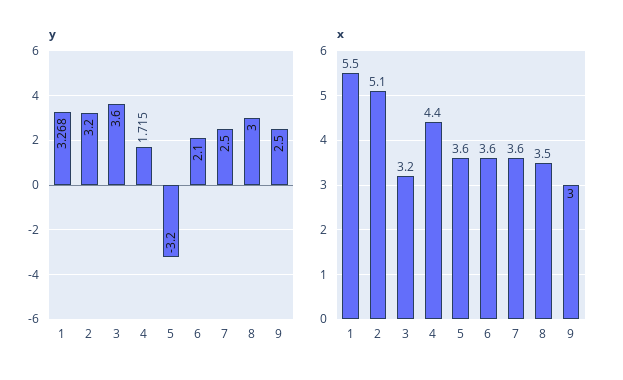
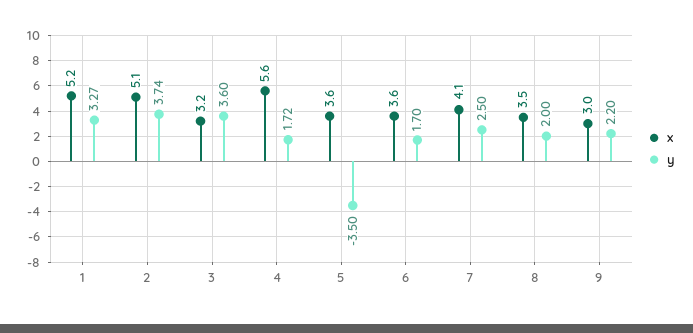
y, 2: 3.2 -> 3.74
y, 5: -3.2 -> -3.5
y, 6: 2.1 -> 1.7
y, 8: 3 -> 2
y, 9: 2.5 -> 2.2
x, 1: 5.5 -> 5.2
x, 4: 4.4 -> 5.6
x, 7: 3.6 -> 4.1

